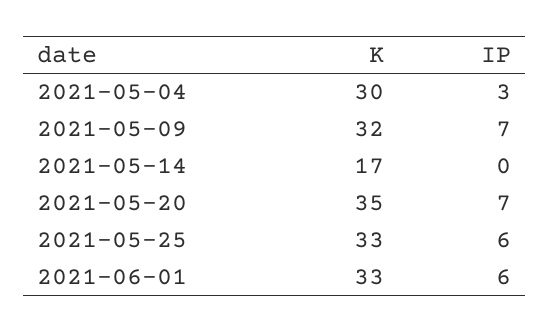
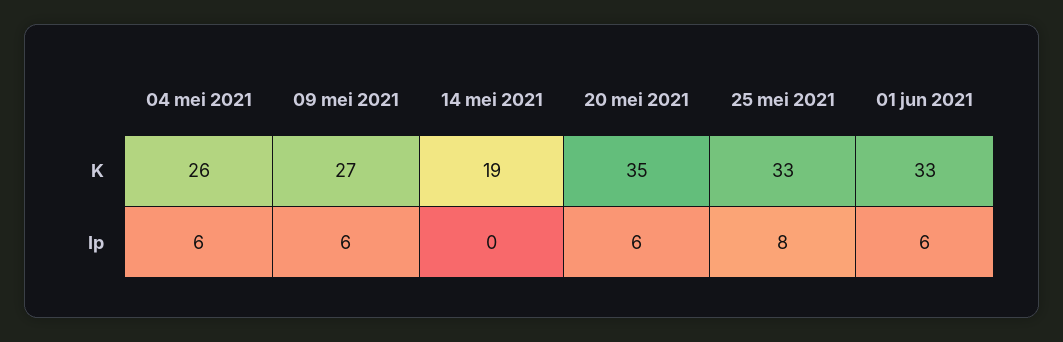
K, 2021-05-04: 30 -> 26
IP, 2021-05-04: 3 -> 6
K, 2021-05-09: 32 -> 27
IP, 2021-05-09: 7 -> 6
K, 2021-05-14: 17 -> 19
IP, 2021-05-20: 7 -> 6
IP, 2021-05-25: 6 -> 8

